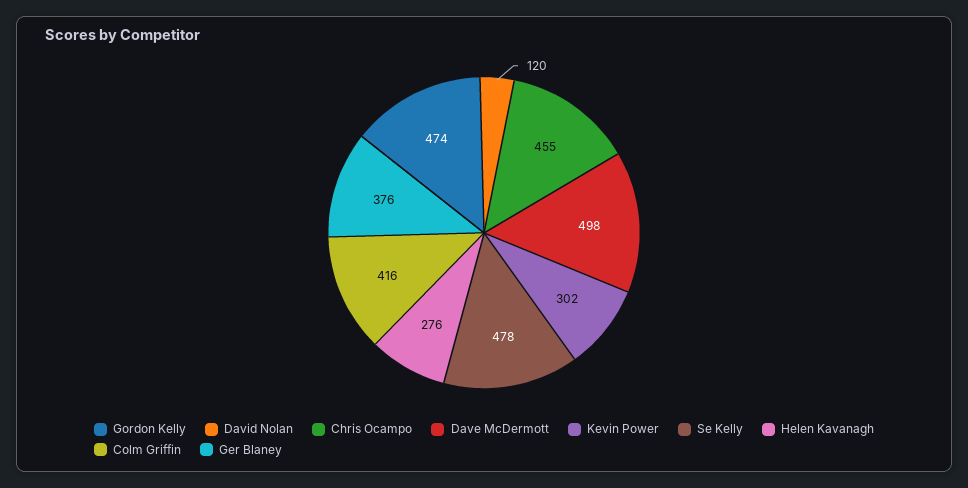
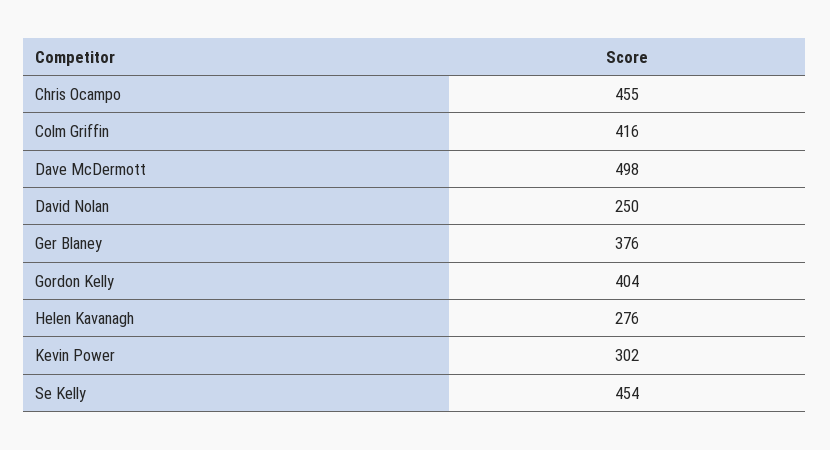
Gordon Kelly: 474 -> 404
David Nolan: 120 -> 250
Se Kelly: 478 -> 454

